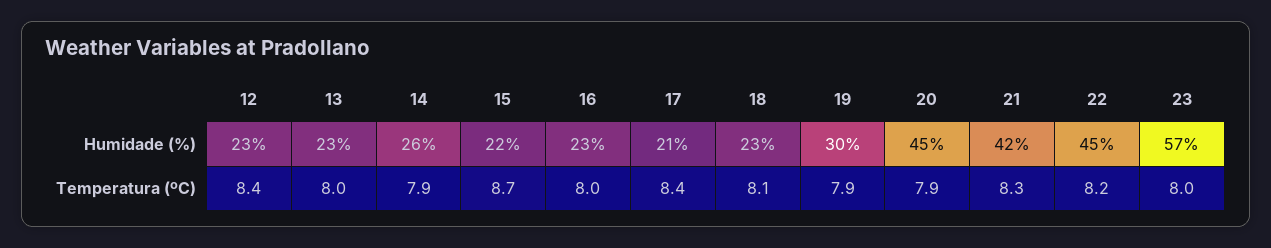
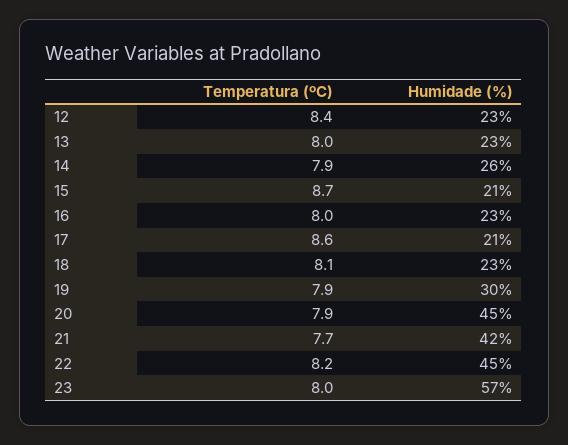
15, Humidade (%): 22 -> 21
17, Temperatura (ºC): 8.4 -> 8.6
21, Temperatura (ºC): 8.3 -> 7.7

